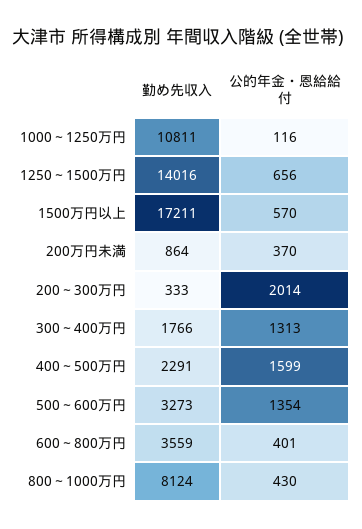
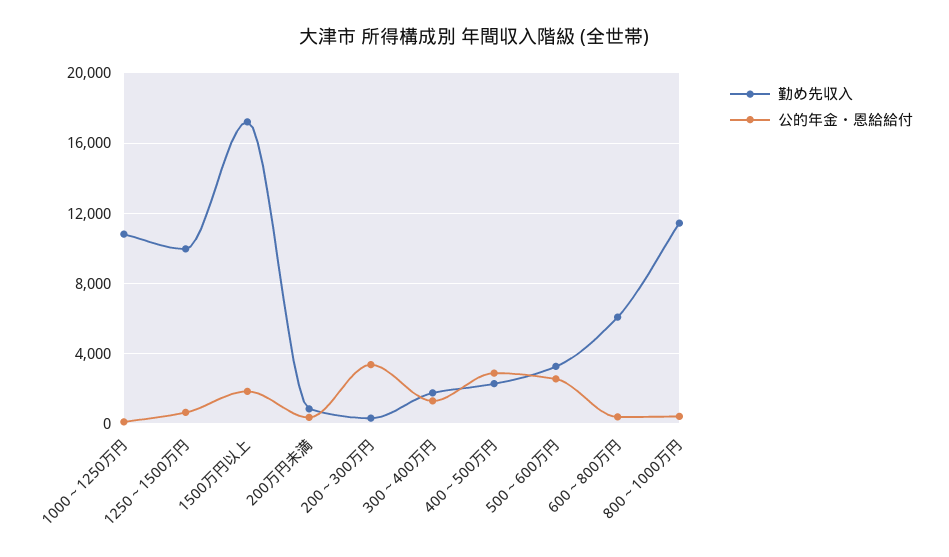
勤め先収入, 1250～1500万円: 14016 -> 10000
公的年金・恩給給付, 1500万円以上: 570 -> 2000
公的年金・恩給給付, 200～300万円: 2014 -> 3500
公的年金・恩給給付, 400～500万円: 1599 -> 3000
公的年金・恩給給付, 500～600万円: 1354 -> 2500
勤め先収入, 600～800万円: 3559 -> 6000
勤め先収入, 800～1000万円: 8124 -> 11500

